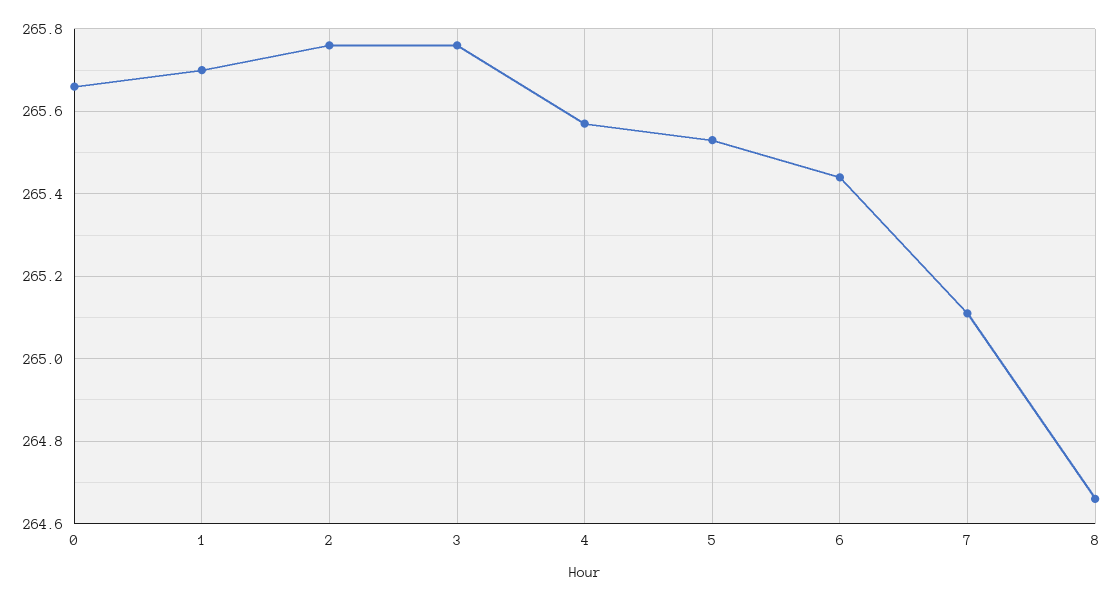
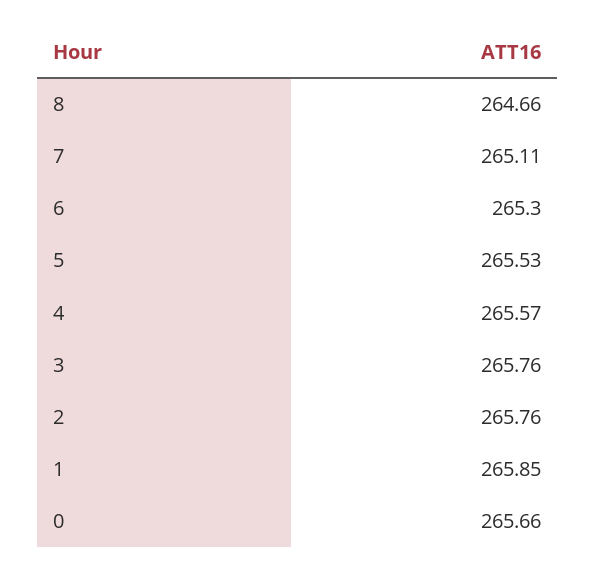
1: 265.7 -> 265.85
6: 265.45 -> 265.3

